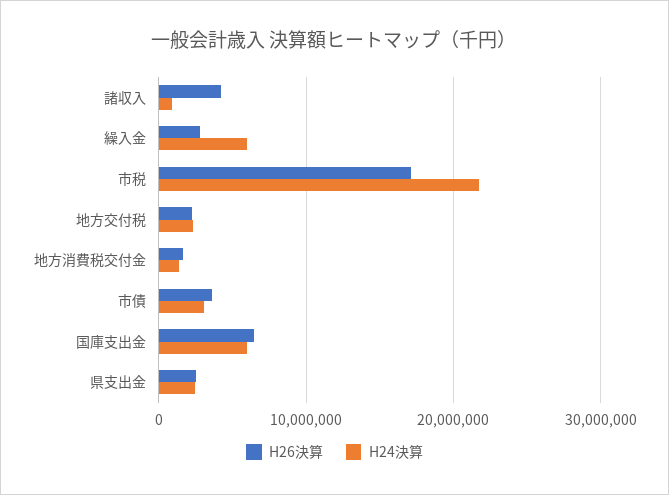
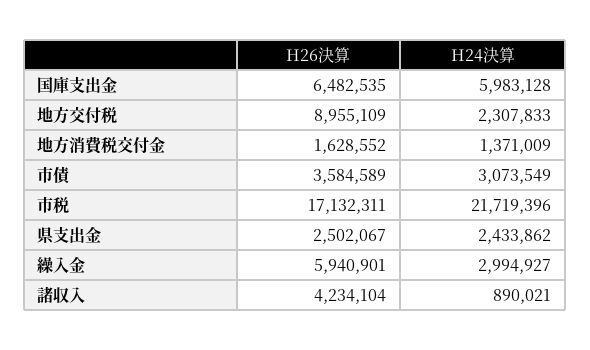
H26決算, 繰入金: 3000000 -> 5940901
H24決算, 繰入金: 6000000 -> 2994927
H26決算, 地方交付税: 2000000 -> 8955109

